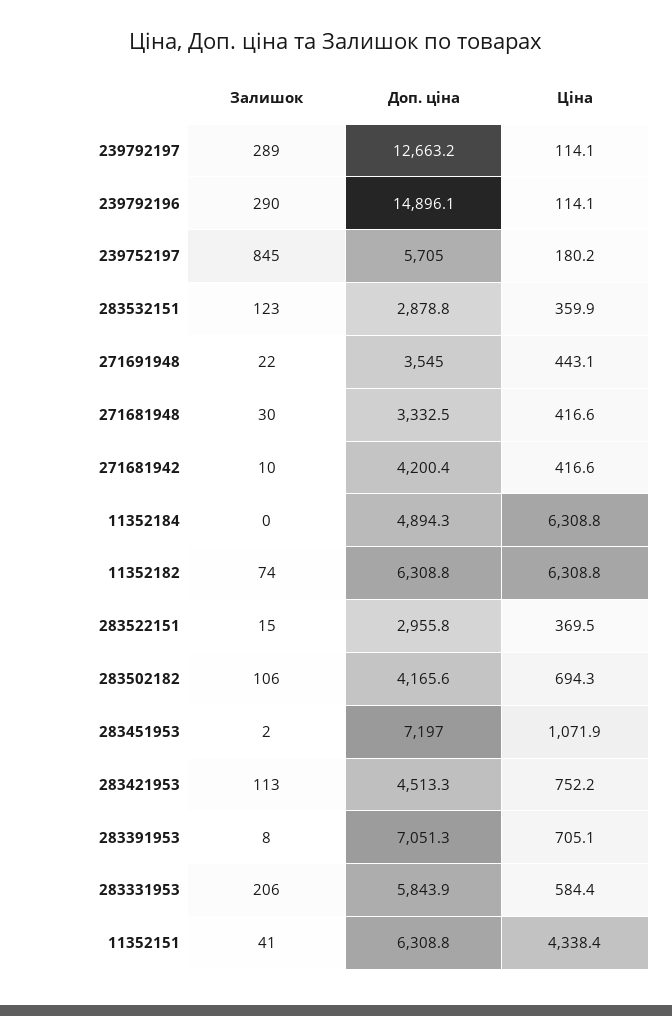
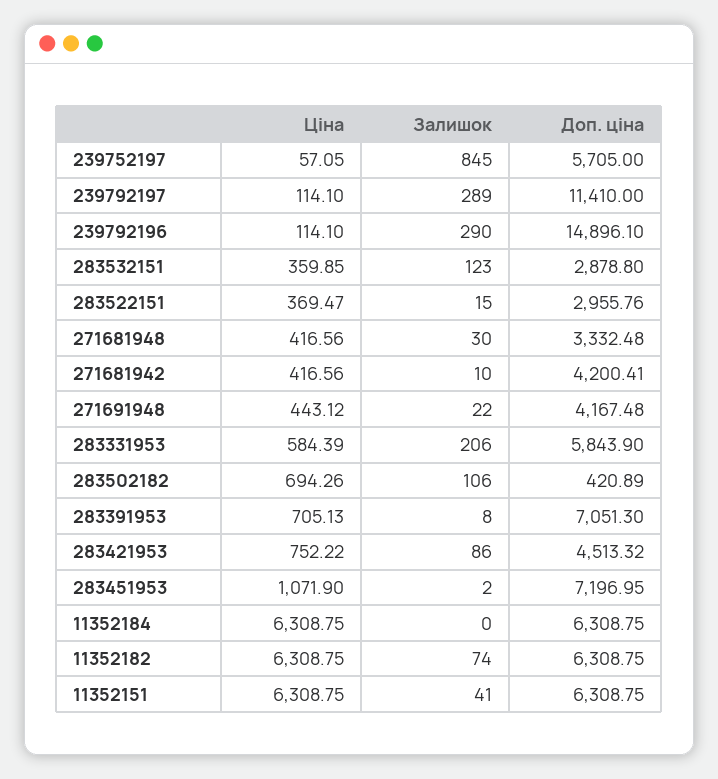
Доп. ціна, 239792197: 12663.2 -> 11410
Ціна, 239752197: 180.2 -> 57.05
Доп. ціна, 271691948: 3545 -> 4167.48
Доп. ціна, 11352184: 4894.3 -> 6308.75
Доп. ціна, 283502182: 4165.6 -> 420.89
Залишок, 283421953: 113 -> 86
Ціна, 11352151: 4338.4 -> 6308.75

